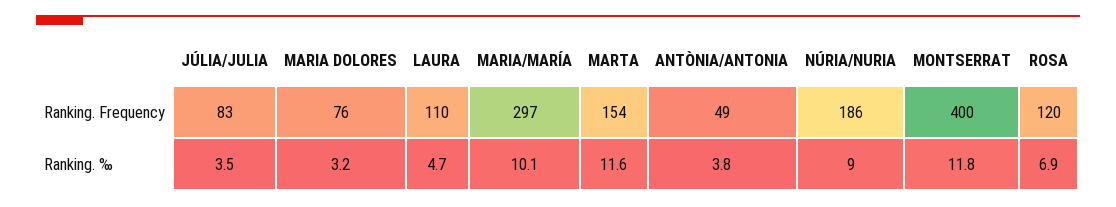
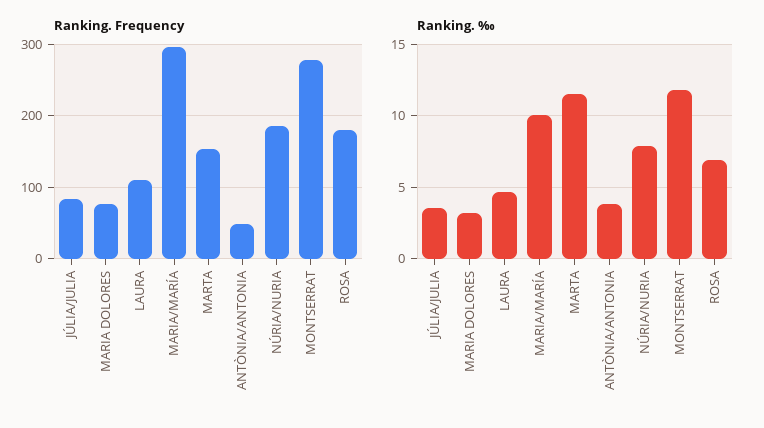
Ranking. Frequency, MONTSERRAT: 400 -> 280
Ranking. Frequency, ROSA: 120 -> 180
Ranking. ‰, NÚRIA/NURIA: 9 -> 8

